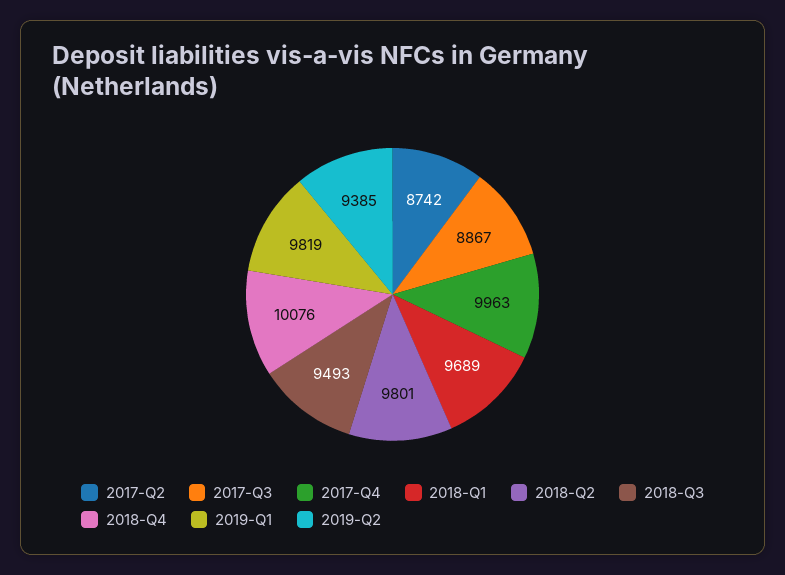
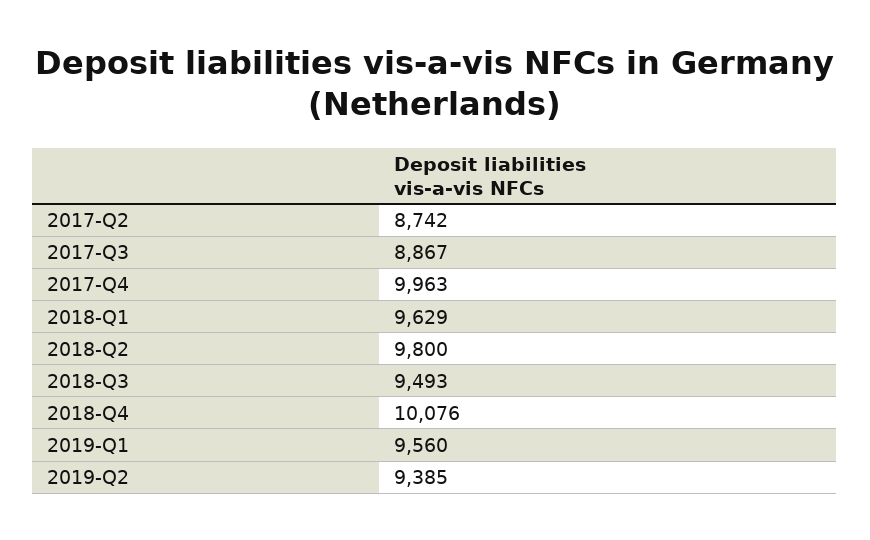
2018-Q1: 9689 -> 9629
2018-Q2: 9801 -> 9800
2019-Q1: 9819 -> 9560

